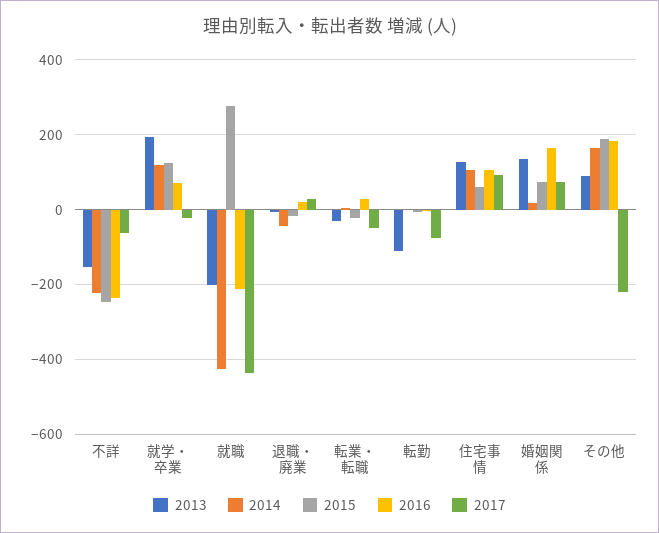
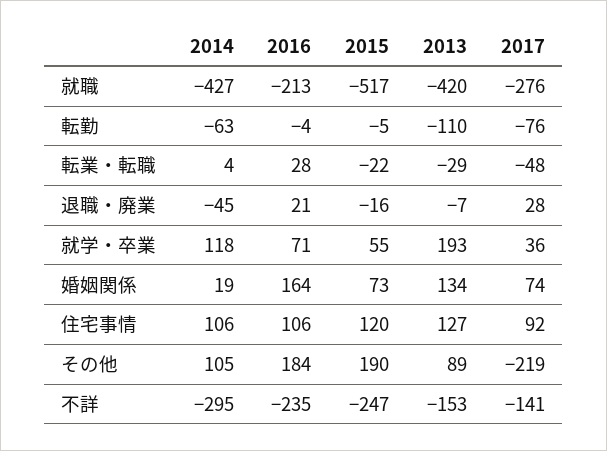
2014, 不詳: -220 -> -295
2017, 不詳: -60 -> -141
2015, 就学・卒業: 120 -> 55
2017, 就学・卒業: -20 -> 36
2013, 就職: -200 -> -420
2015, 就職: 280 -> -517
2017, 就職: -440 -> -276
2014, 転勤: 0 -> -63
2015, 住宅事情: 60 -> 120
2014, その他: 160 -> 105

